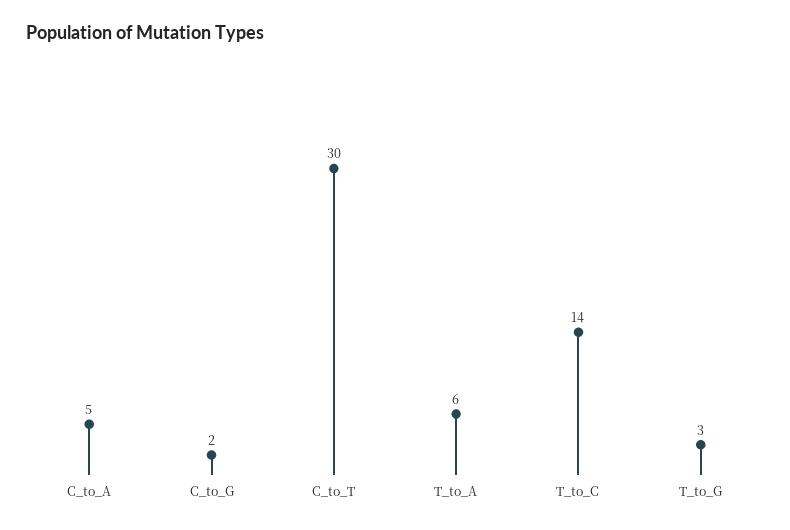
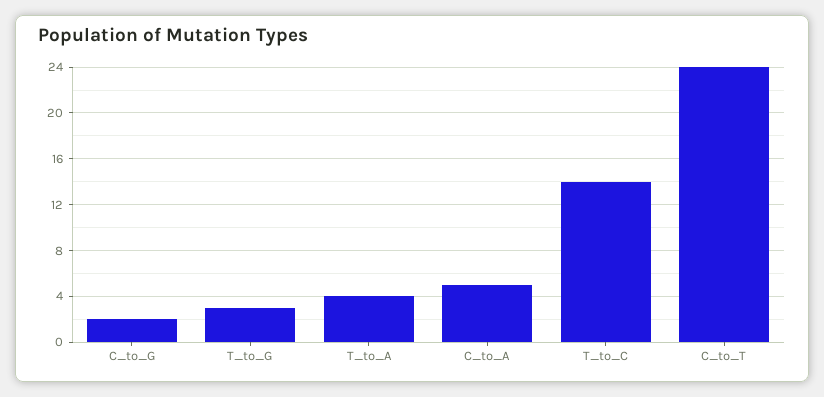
C_to_T: 30 -> 24
T_to_A: 6 -> 4

